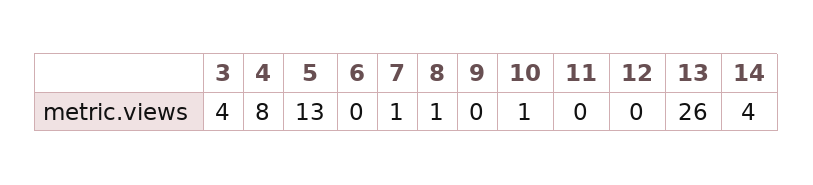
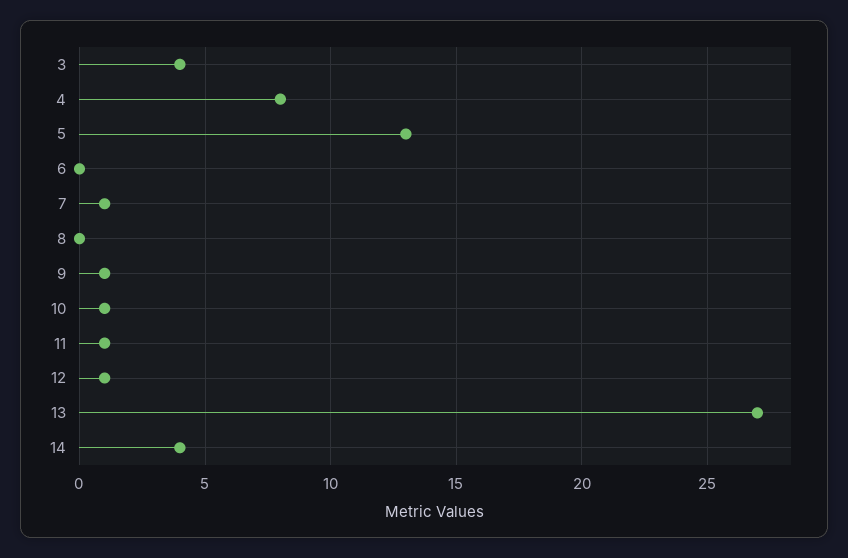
8: 1 -> 0
9: 0 -> 1
11: 0 -> 1
12: 0 -> 1
13: 26 -> 27

